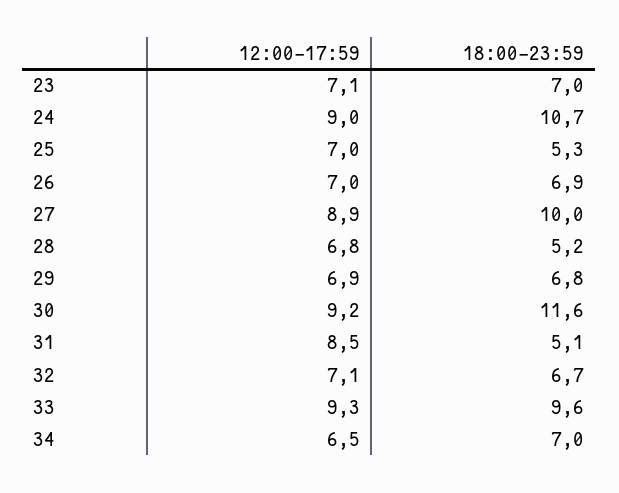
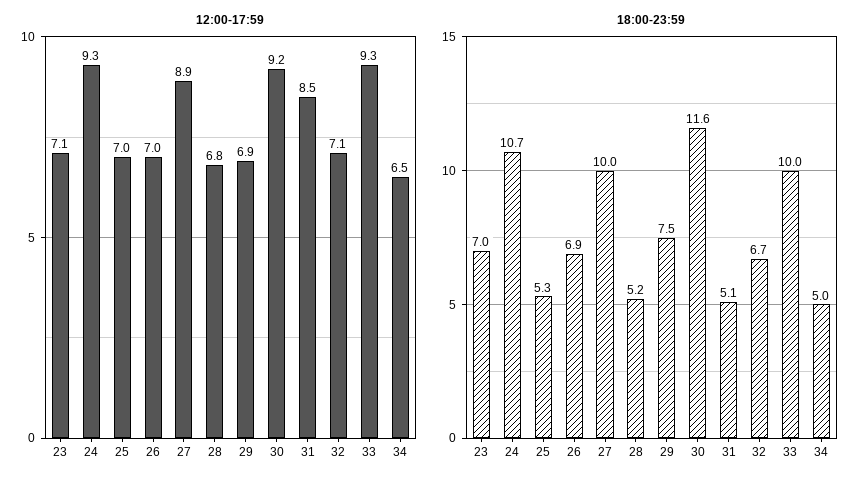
12:00-17:59, 24: 9 -> 9.3
18:00-23:59, 29: 6.8 -> 7.5
18:00-23:59, 33: 9.6 -> 10
18:00-23:59, 34: 7 -> 5

